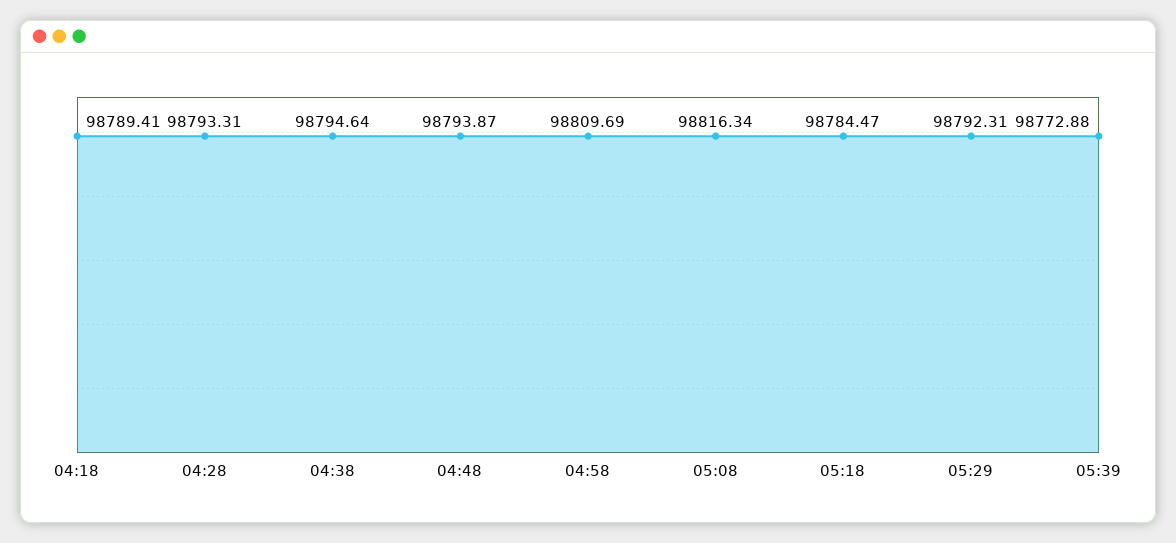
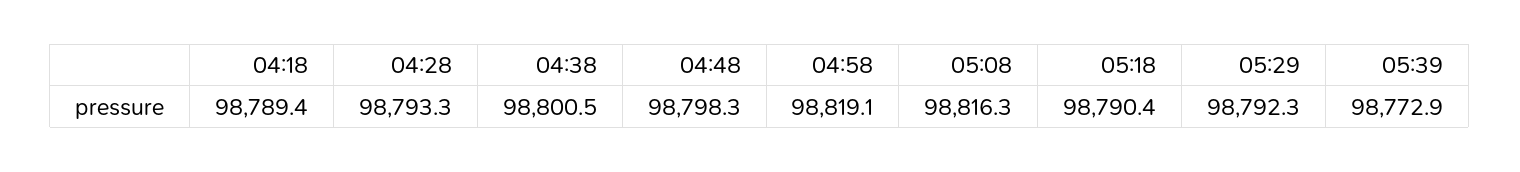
04:38: 98794.64 -> 98800.5
04:48: 98793.87 -> 98798.3
04:58: 98809.69 -> 98819.1
05:18: 98784.47 -> 98790.4

